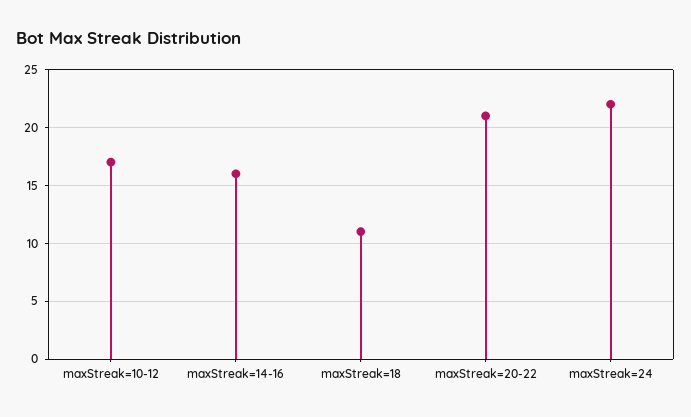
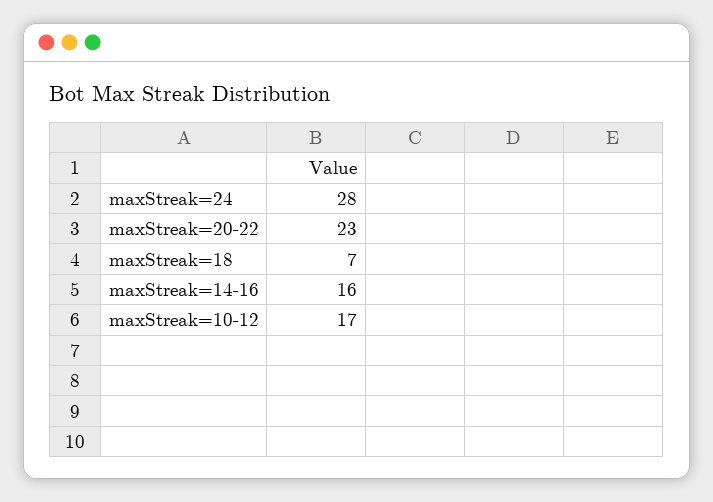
maxStreak=18: 11 -> 7
maxStreak=20-22: 21 -> 23
maxStreak=24: 22 -> 28

